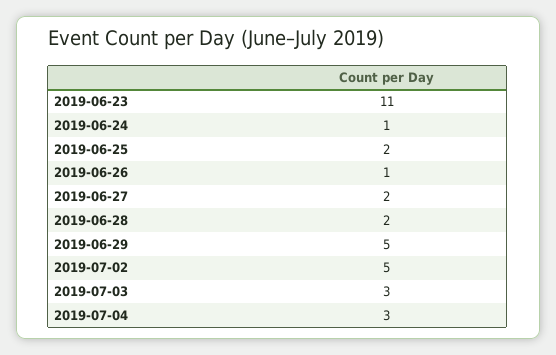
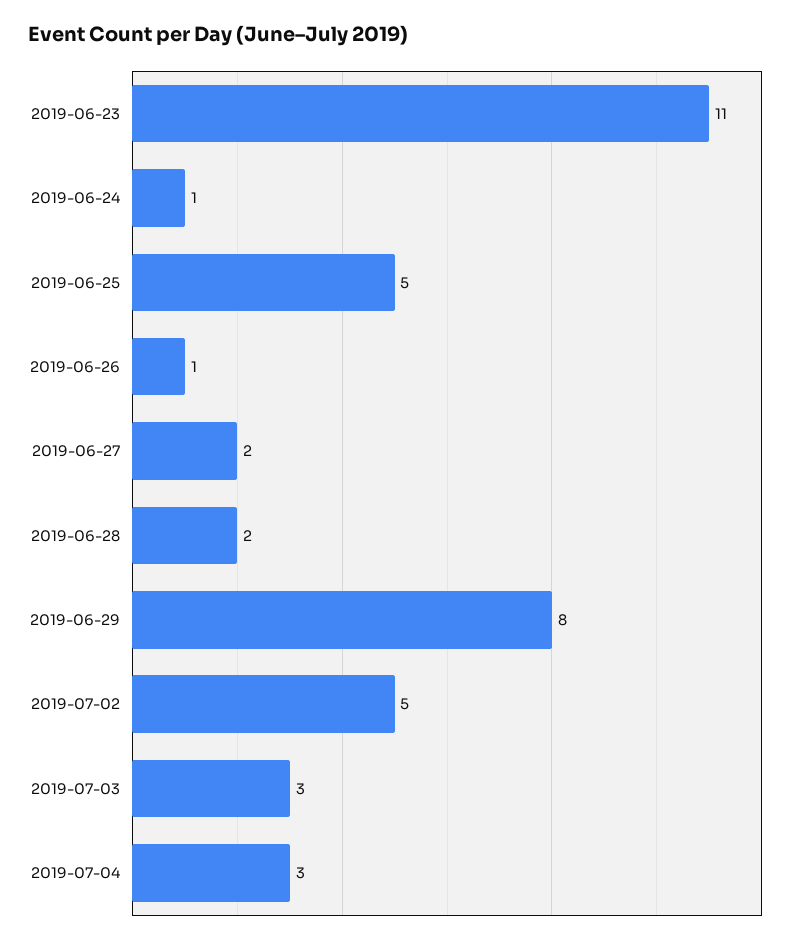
2019-06-25: 2 -> 5
2019-06-29: 5 -> 8

